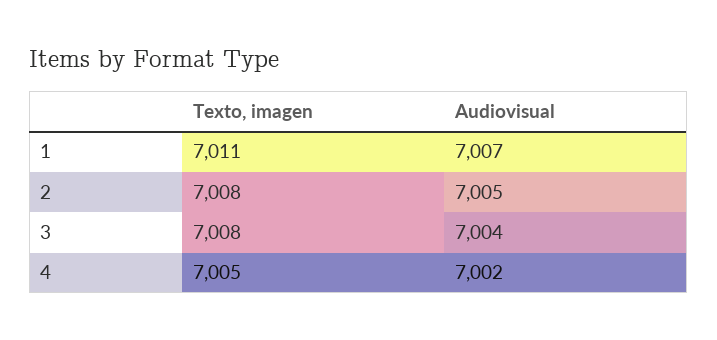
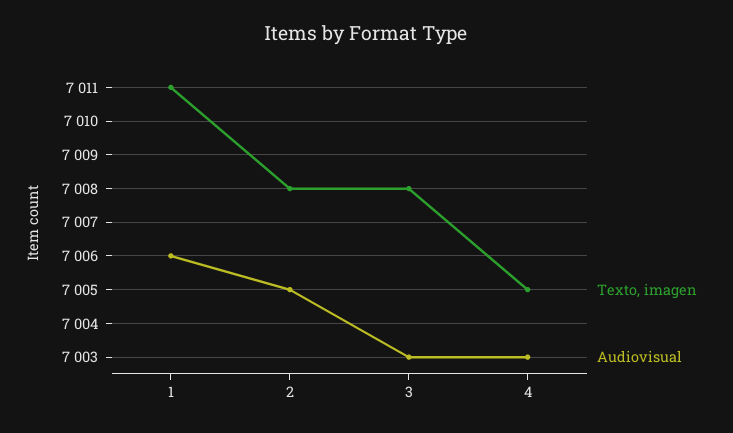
Audiovisual, 1: 7007 -> 7006
Audiovisual, 3: 7004 -> 7003
Audiovisual, 4: 7002 -> 7003

